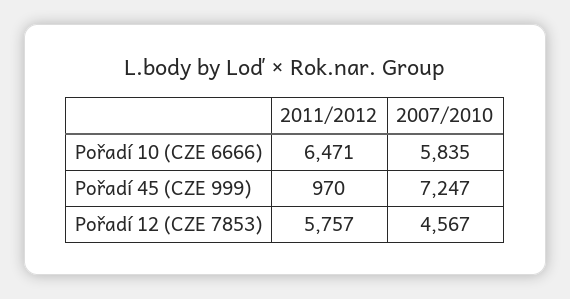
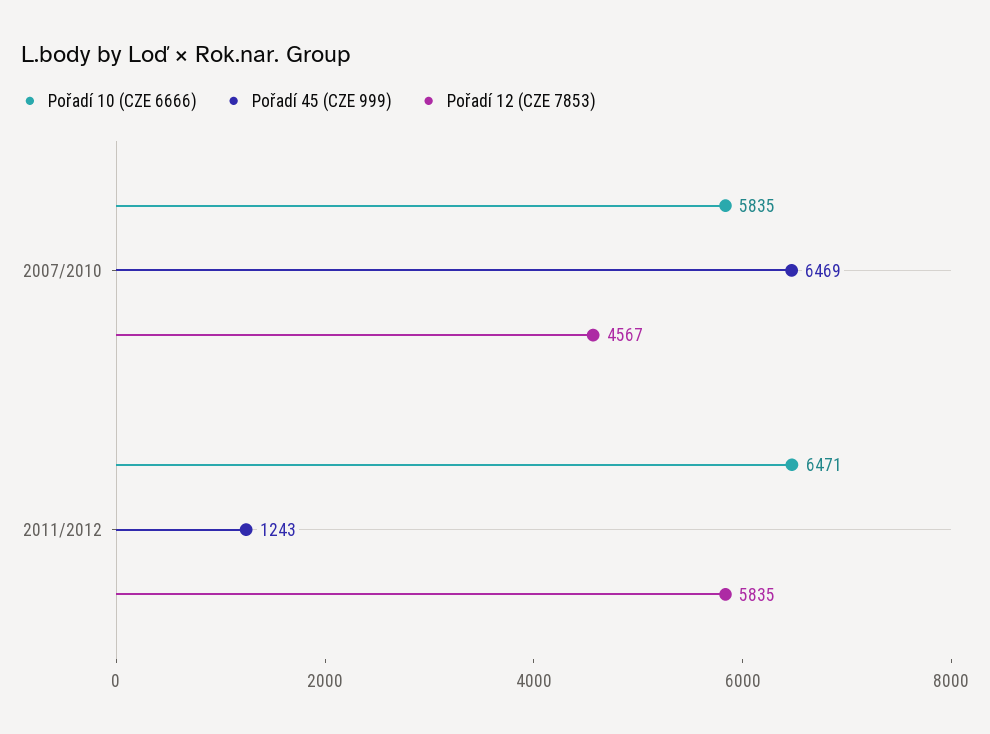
Pořadí 45 (CZE 999), 2011/2012: 970 -> 1243
Pořadí 45 (CZE 999), 2007/2010: 7247 -> 6469
Pořadí 12 (CZE 7853), 2011/2012: 5757 -> 5835

